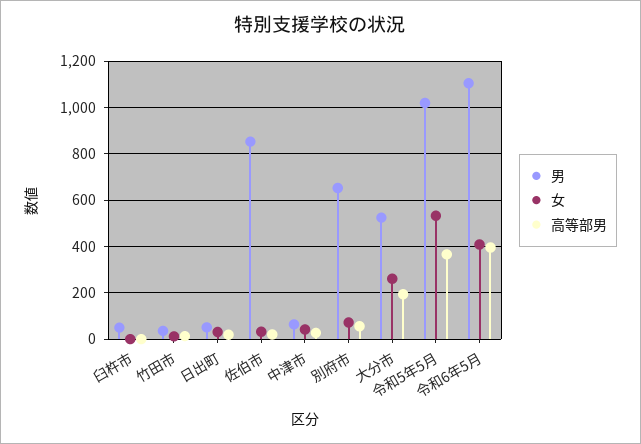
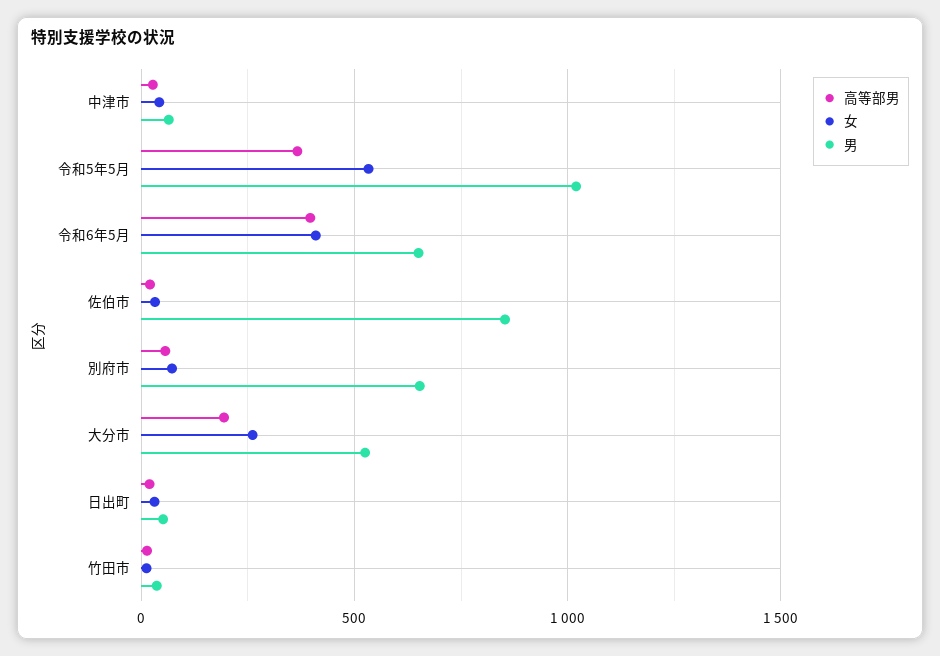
男, 臼杵市: 50 -> none
女, 臼杵市: 0 -> none
高等部男, 臼杵市: 0 -> none
男, 令和6年5月: 1100 -> 650

